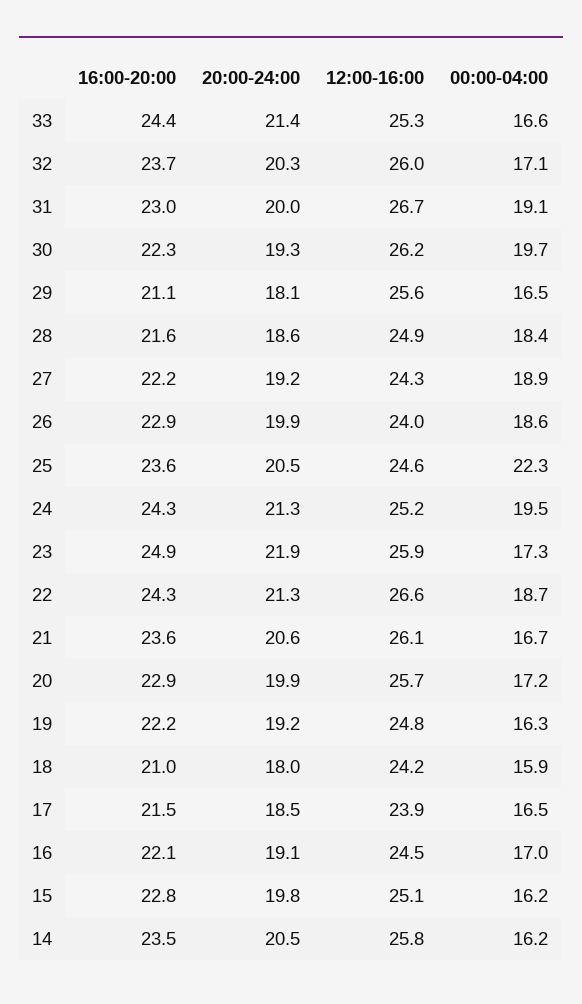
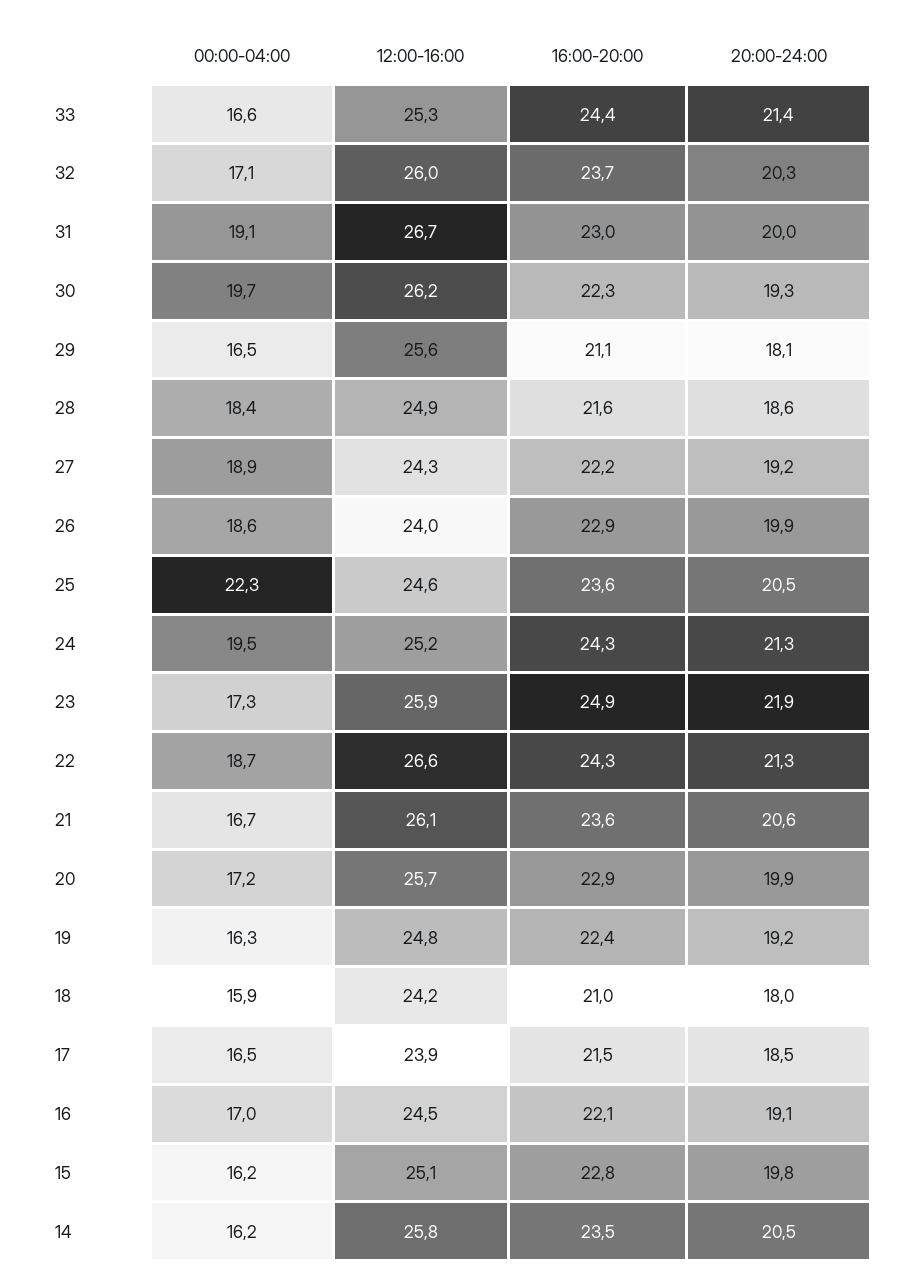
16:00-20:00, 19: 22.2 -> 22.4

